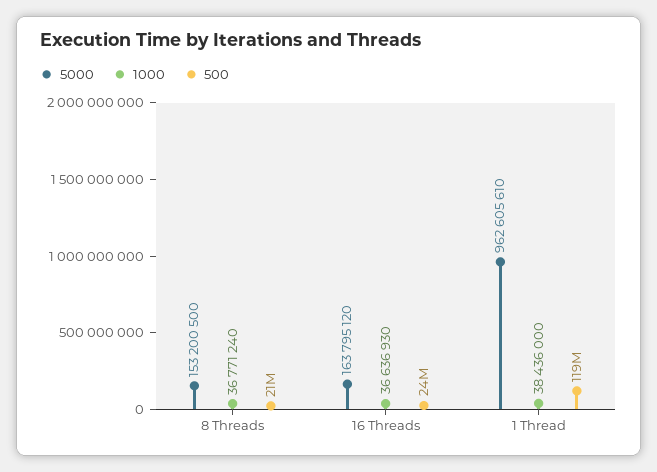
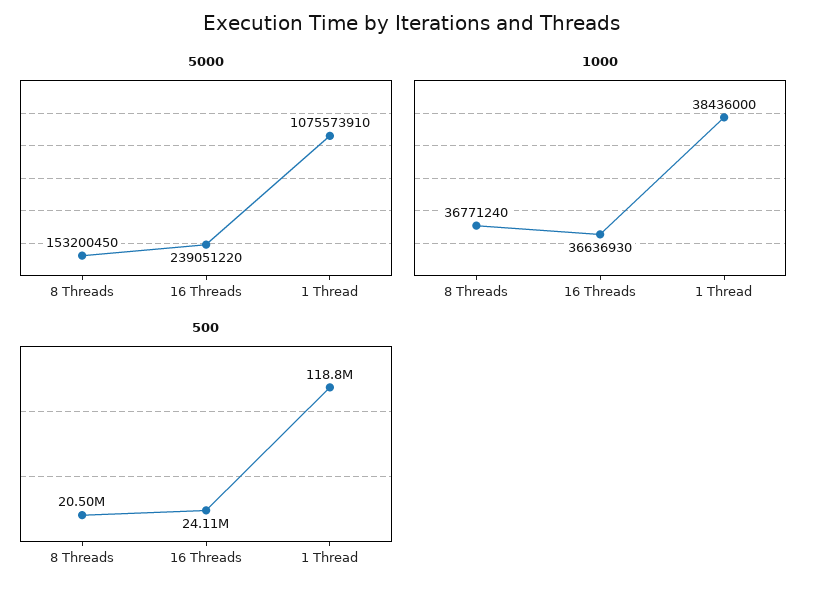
5000, 8 Threads: 153200500 -> 153200450
5000, 16 Threads: 163795120 -> 239051220
5000, 1 Thread: 962605610 -> 1075573910

